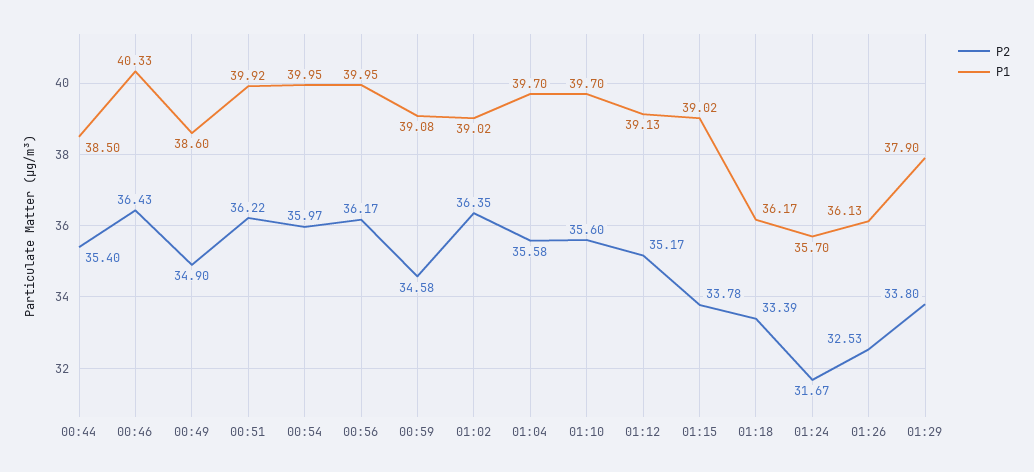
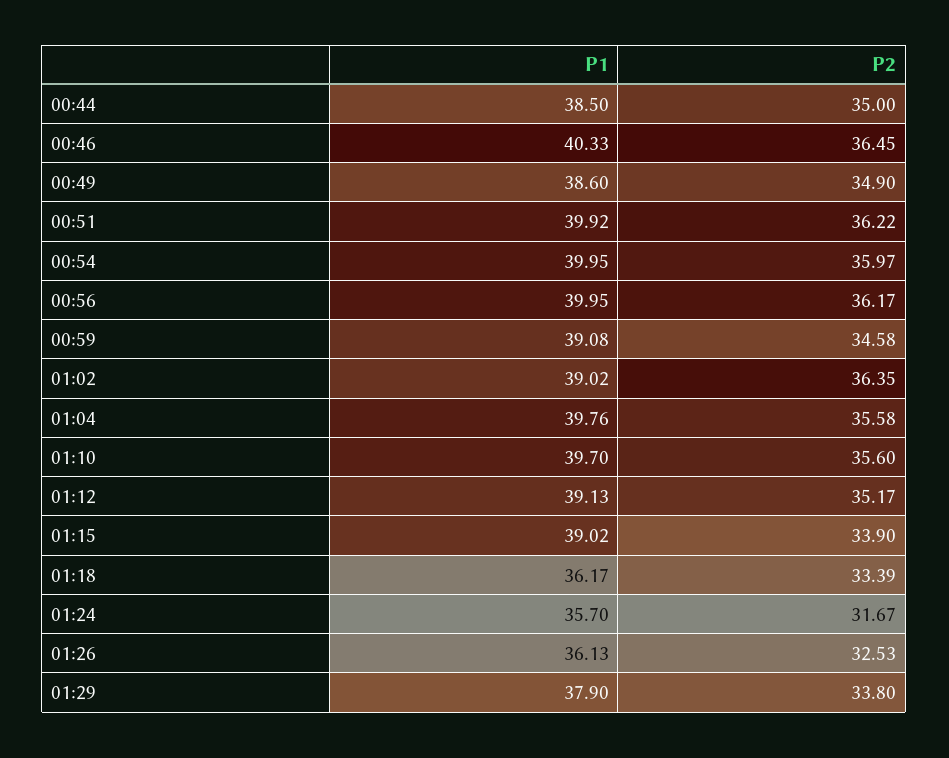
P2, 00:44: 35.4 -> 35
P2, 00:46: 36.43 -> 36.45
P1, 01:04: 39.7 -> 39.76
P2, 01:15: 33.78 -> 33.9

